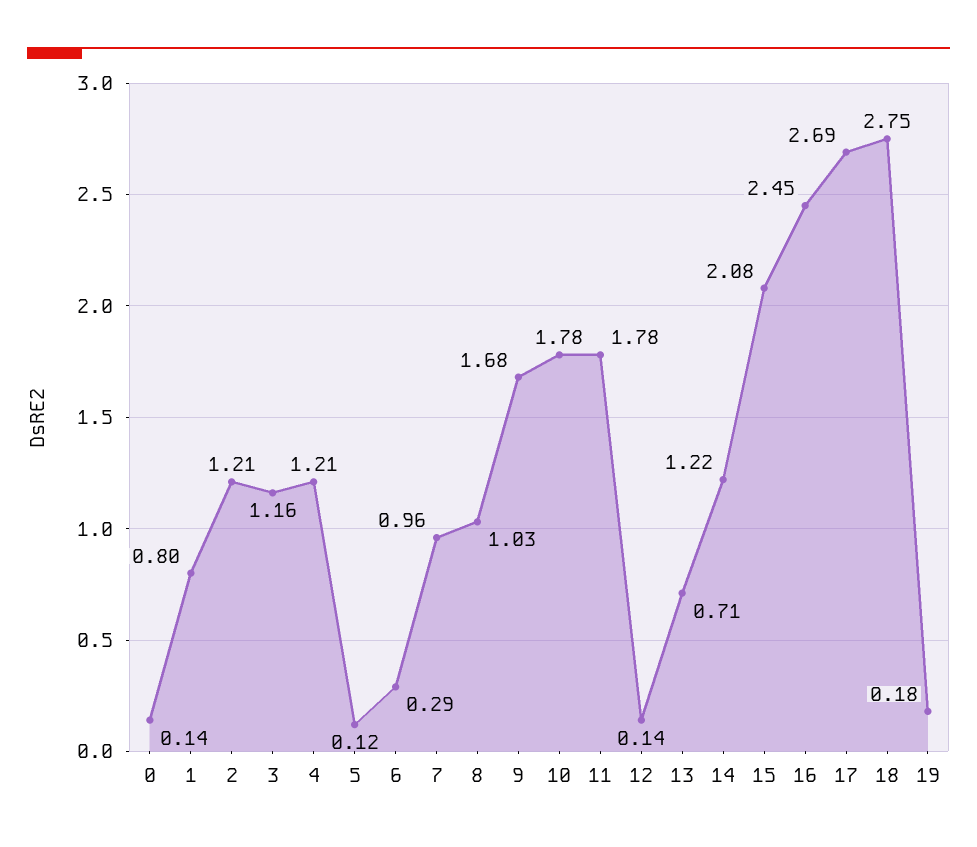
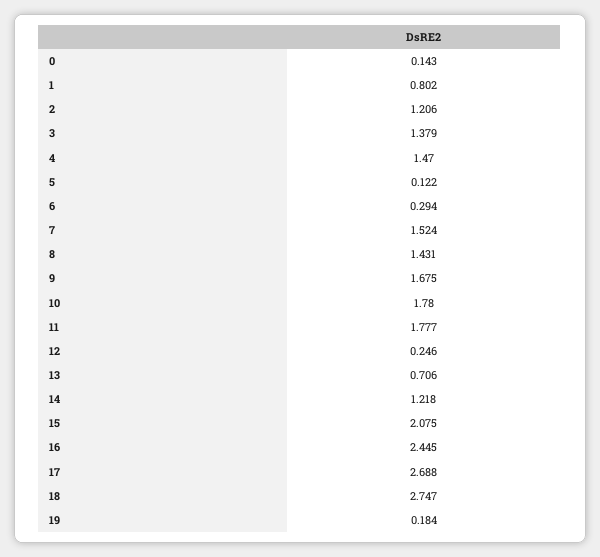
3: 1.16 -> 1.379
4: 1.21 -> 1.47
7: 0.96 -> 1.524
8: 1.03 -> 1.431
12: 0.14 -> 0.246

